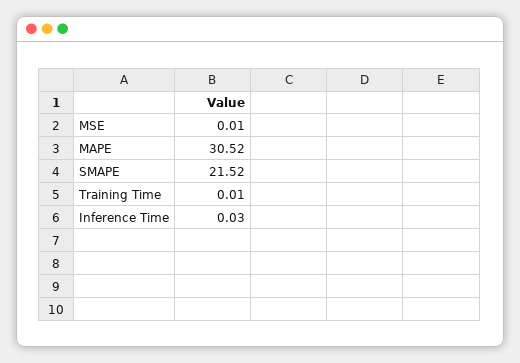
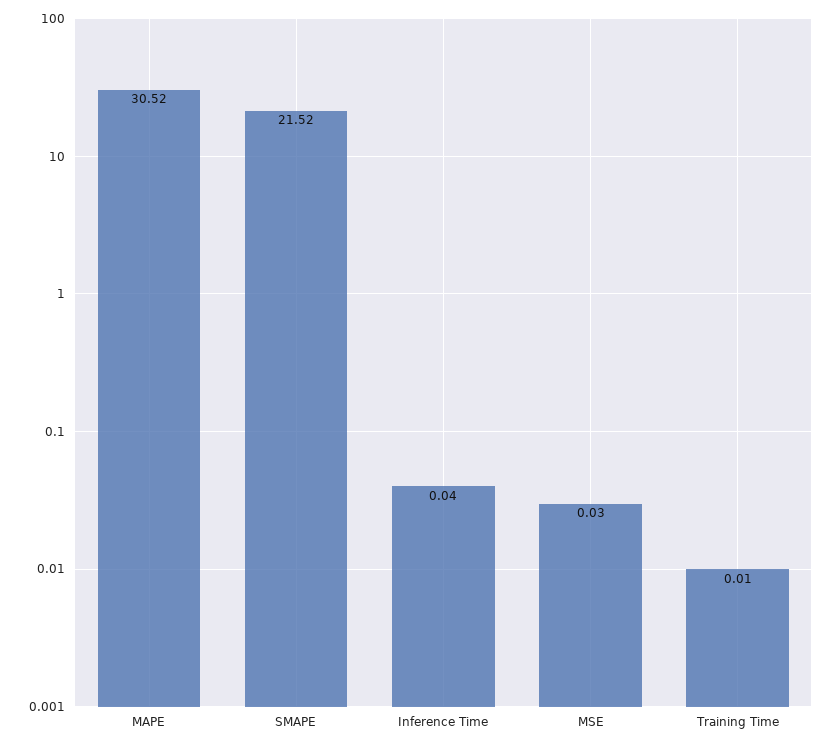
MSE: 0.01 -> 0.03
Inference Time: 0.03 -> 0.04

